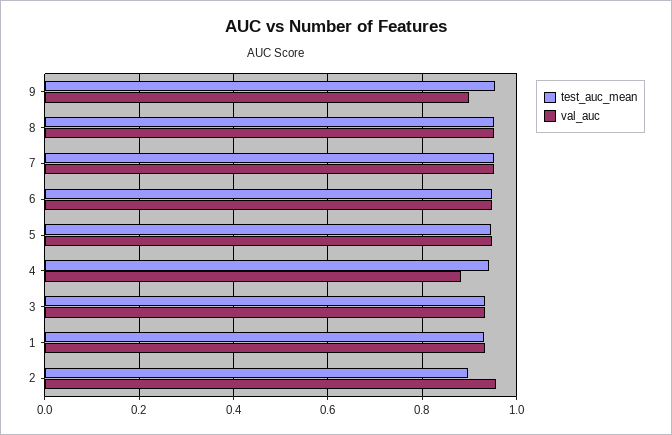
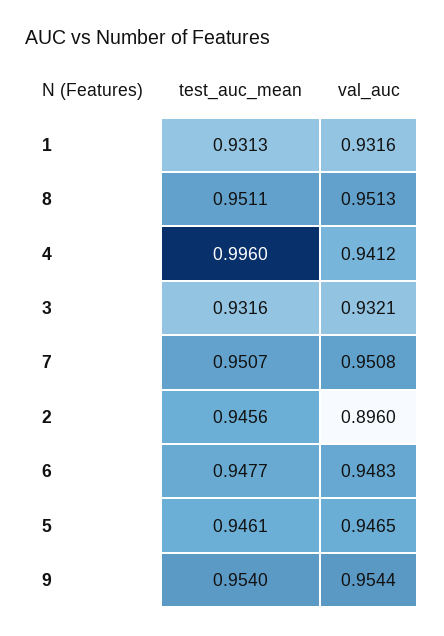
val_auc, 9: 0.9 -> 0.9544
test_auc_mean, 4: 0.94 -> 0.996
val_auc, 4: 0.88 -> 0.9412
test_auc_mean, 2: 0.9 -> 0.9456
val_auc, 2: 0.96 -> 0.896

